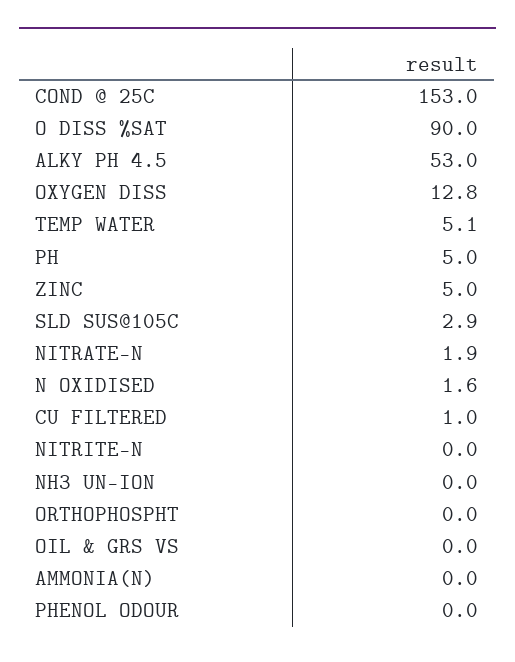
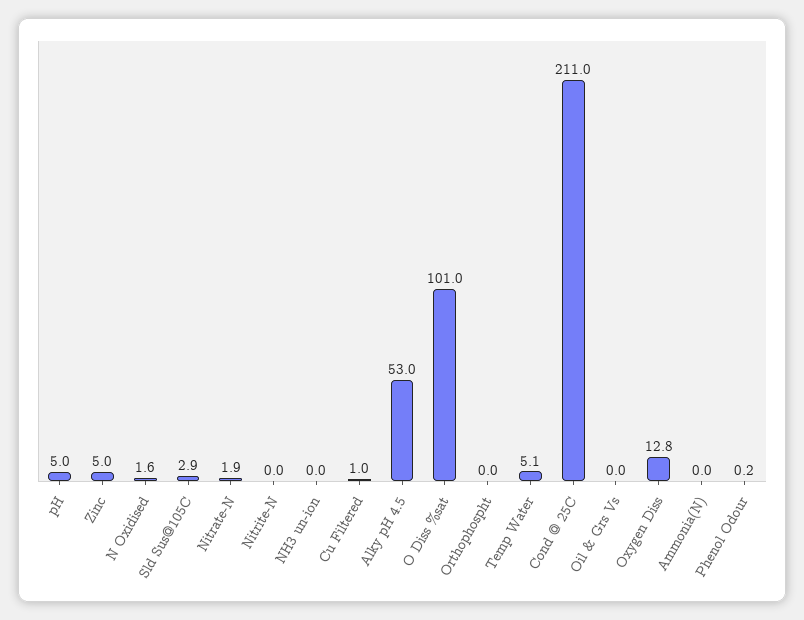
COND @ 25C: 153 -> 211
O DISS %SAT: 90 -> 101
PHENOL ODOUR: 0 -> 0.2

